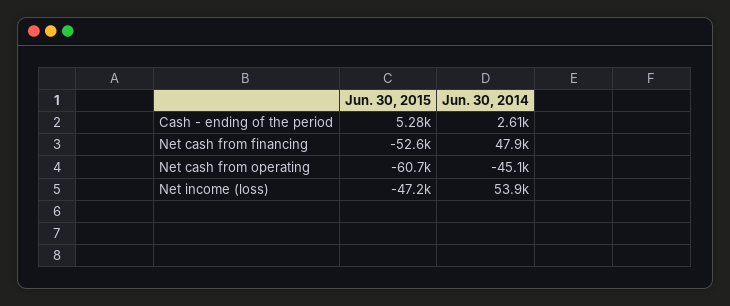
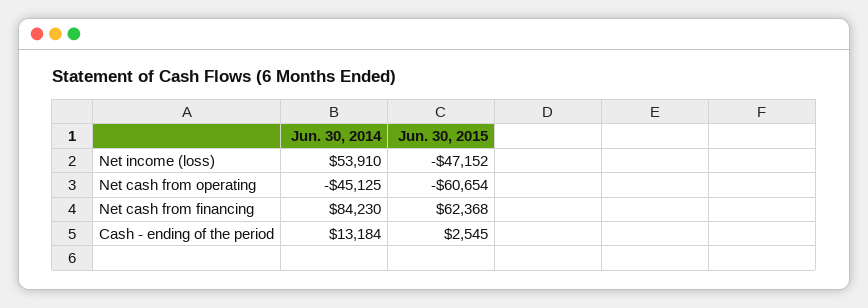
Jun. 30, 2015, Cash - ending of the period: 5280 -> 2545
Jun. 30, 2014, Cash - ending of the period: 2610 -> 13184
Jun. 30, 2015, Net cash from financing: -52600 -> 62368
Jun. 30, 2014, Net cash from financing: 47900 -> 84230

